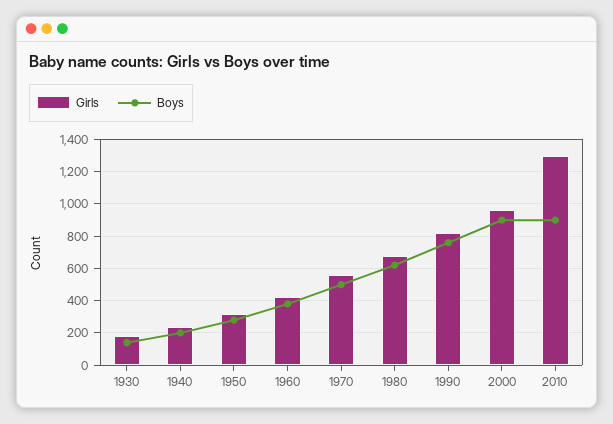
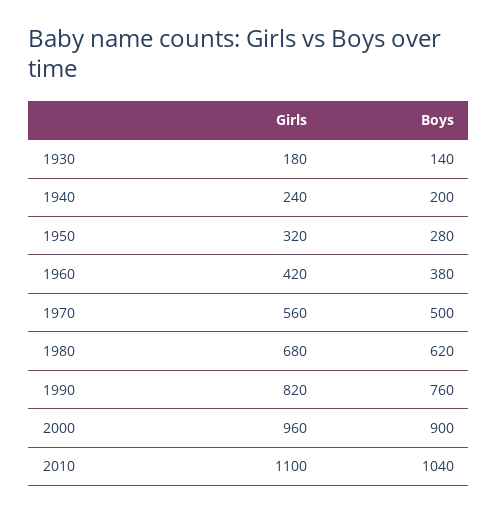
Girls, 2010: 1300 -> 1100
Boys, 2010: 900 -> 1040

